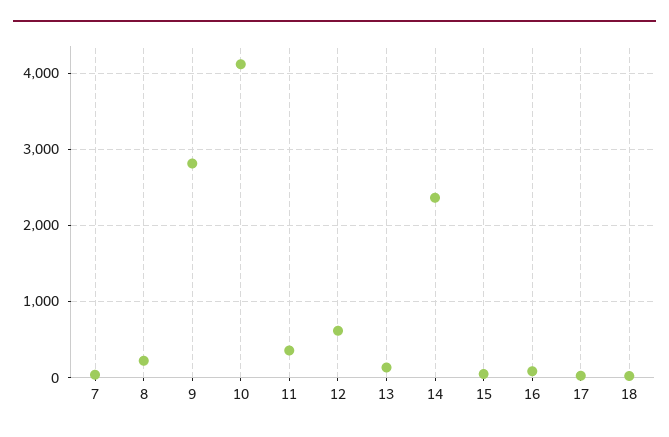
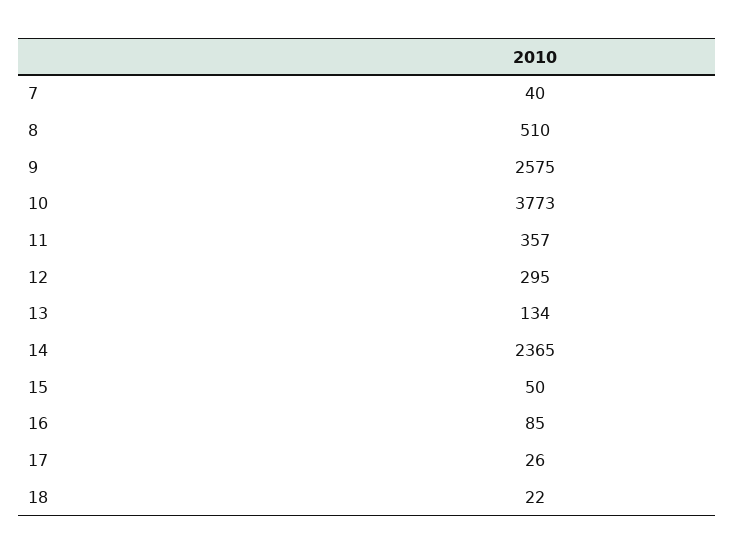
8: 200 -> 510
9: 2800 -> 2575
10: 4100 -> 3773
12: 600 -> 295

